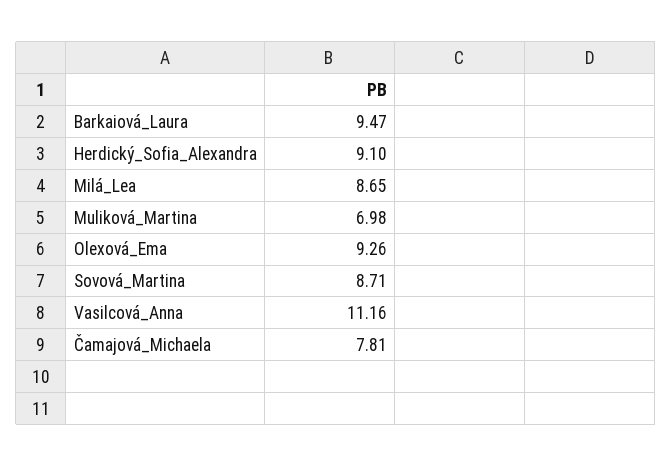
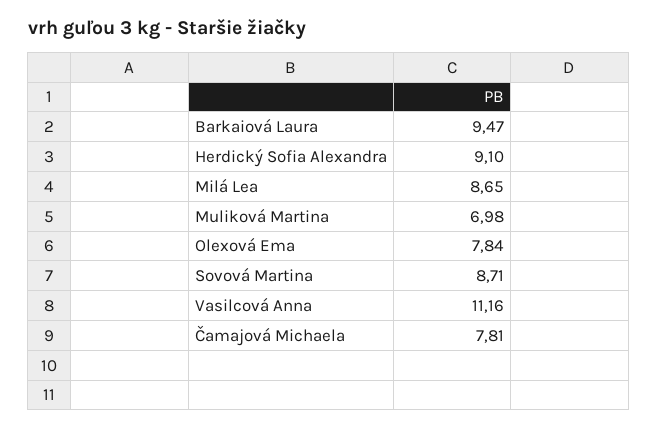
Olexová_Ema: 9.26 -> 7.84

